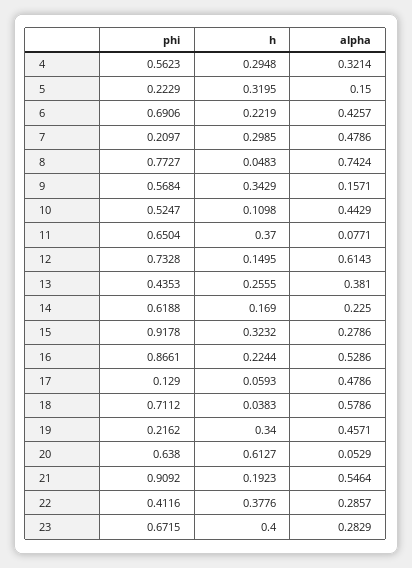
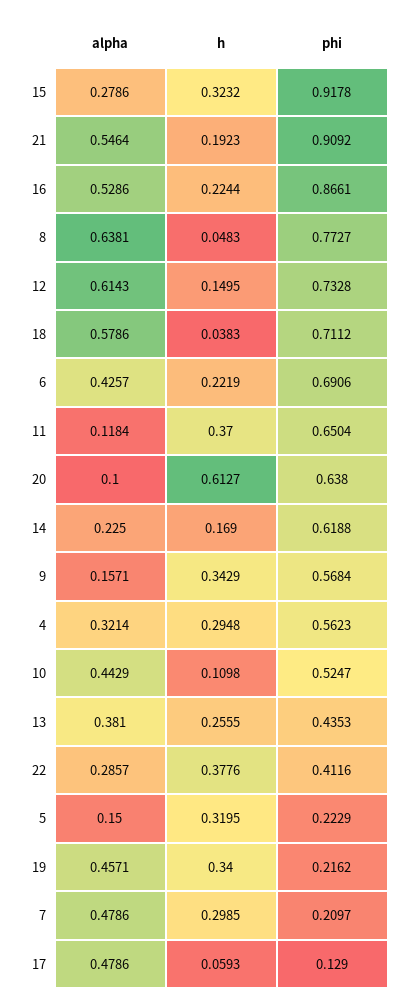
alpha, 8: 0.7424 -> 0.6381
alpha, 11: 0.0771 -> 0.1184
alpha, 20: 0.0529 -> 0.1
phi, 23: 0.6715 -> none
h, 23: 0.4 -> none
alpha, 23: 0.2829 -> none

